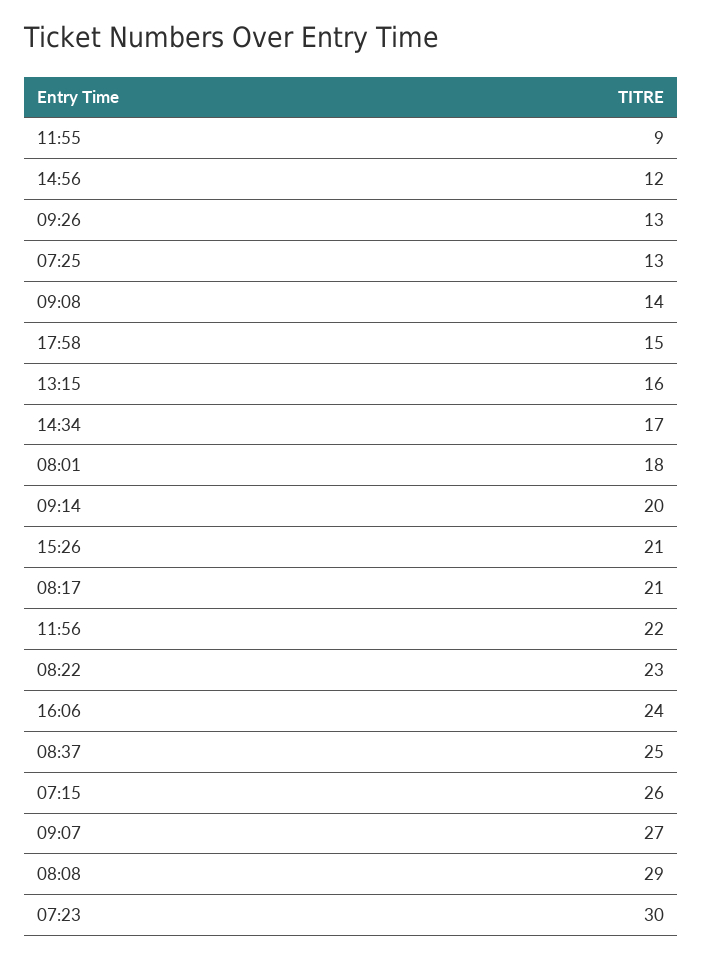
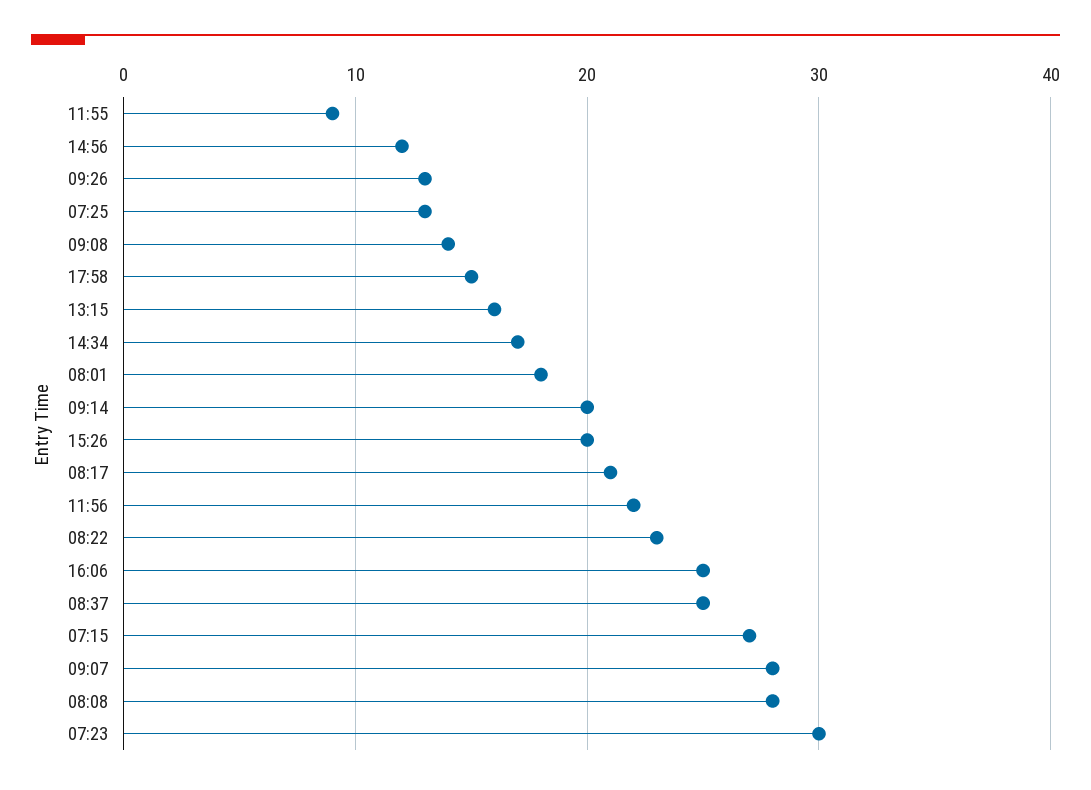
15:26: 21 -> 20
16:06: 24 -> 25
07:15: 26 -> 27
09:07: 27 -> 28
08:08: 29 -> 28

